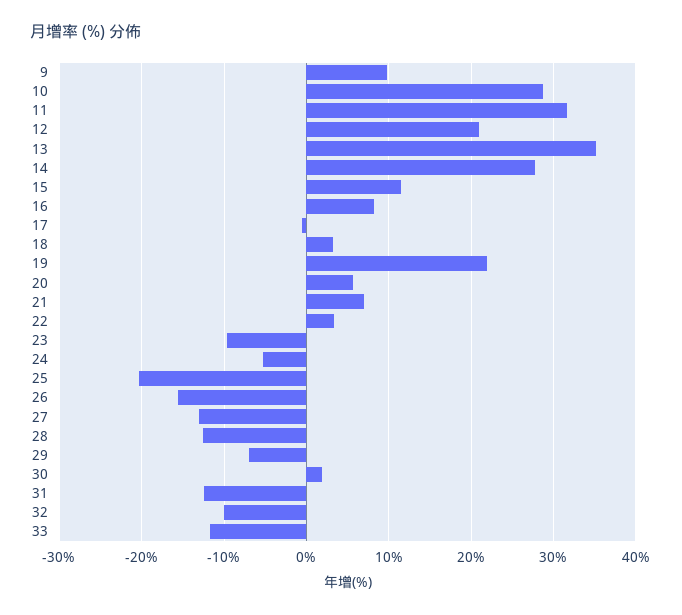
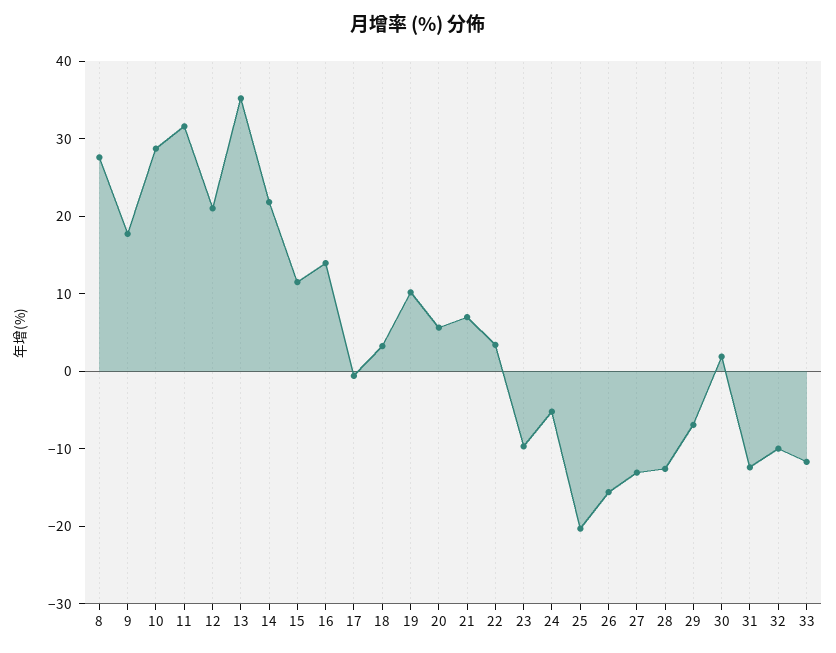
9: 10 -> 18
14: 28 -> 22
16: 8 -> 14
19: 22 -> 10
8: none -> 28

